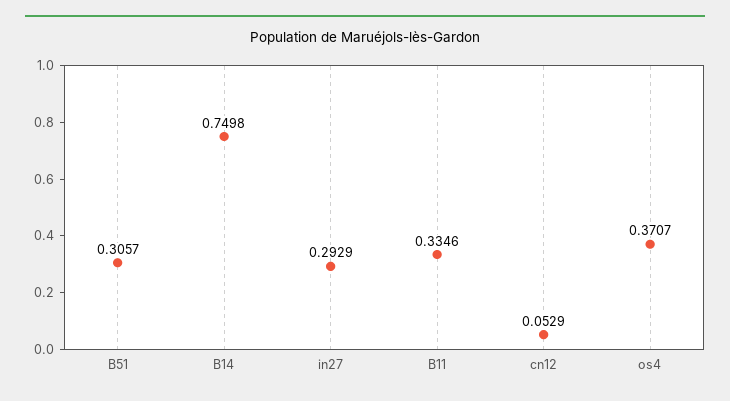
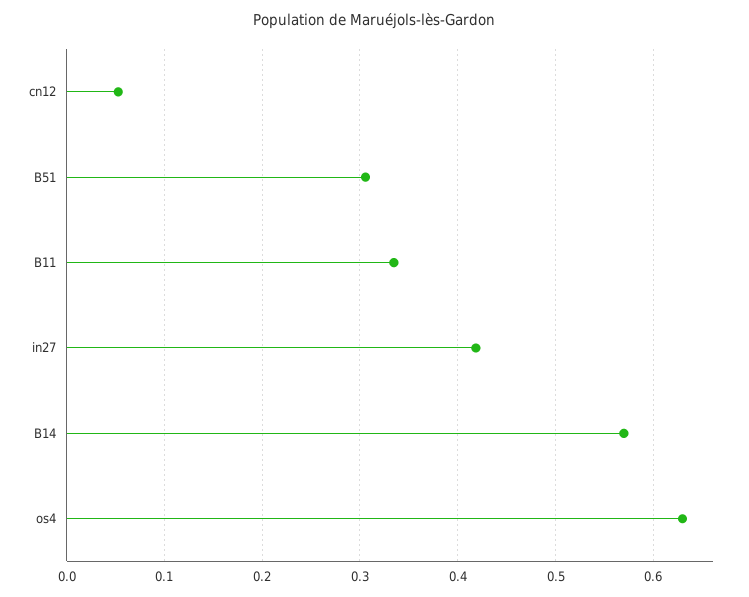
B14: 0.7498 -> 0.57
in27: 0.2929 -> 0.42
os4: 0.3707 -> 0.63

